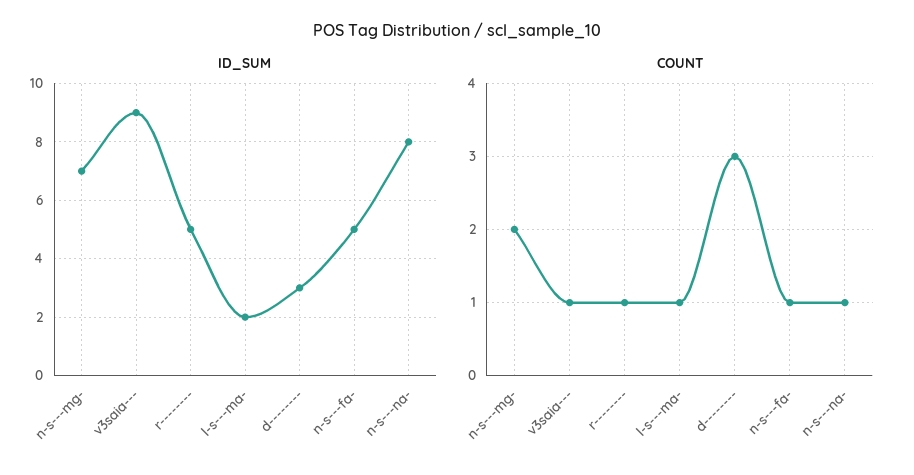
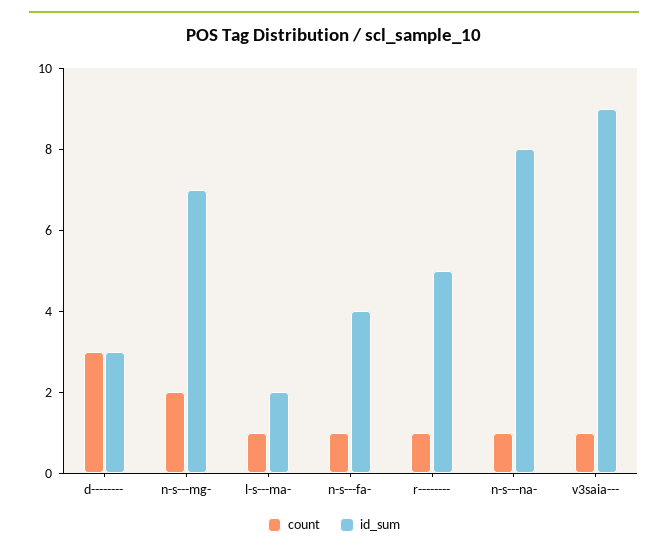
ID_SUM, n-s---fa-: 5 -> 4

